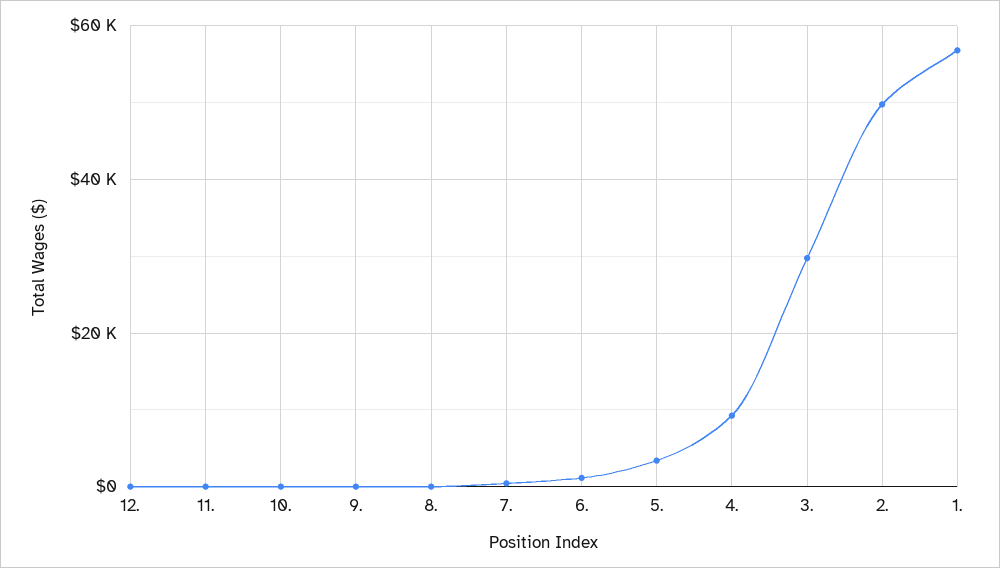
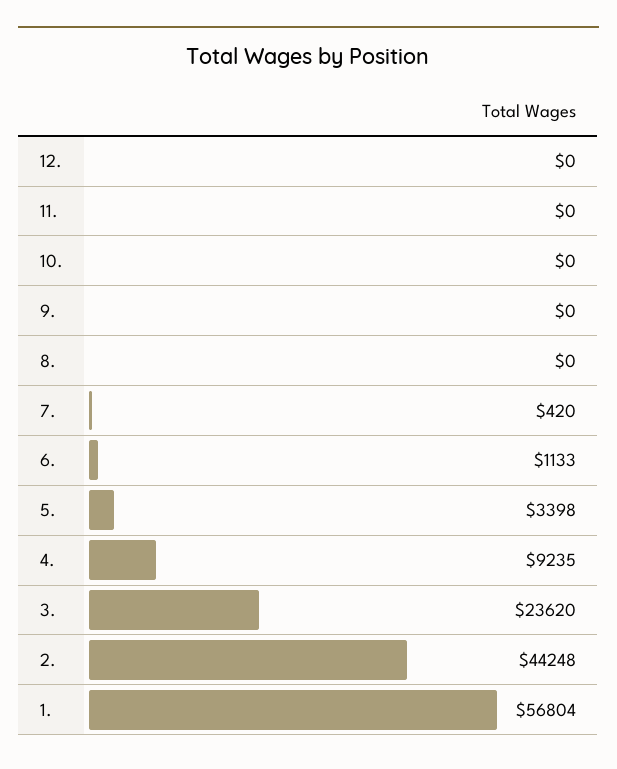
3.: 30000 -> 23620
2.: 50000 -> 44248

